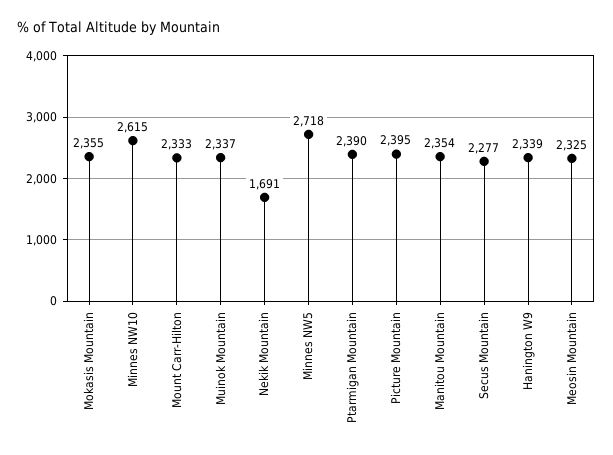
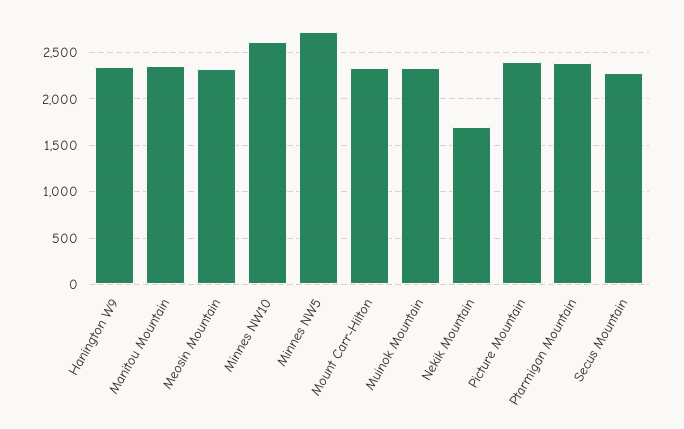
Mokasis Mountain: 2355 -> none

